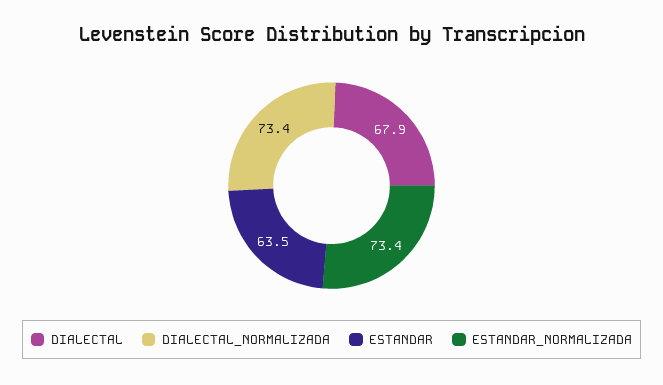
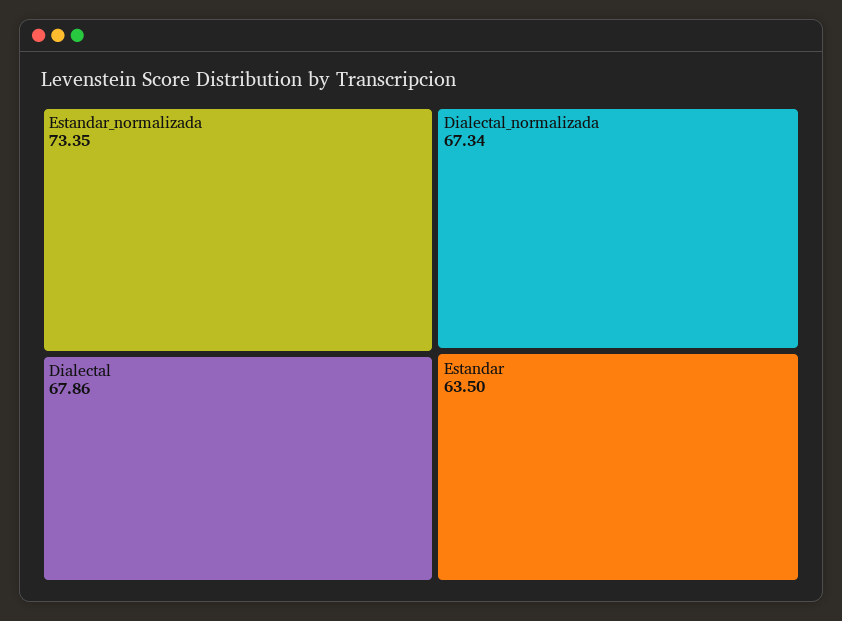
DIALECTAL_NORMALIZADA: 73.4 -> 67.34

